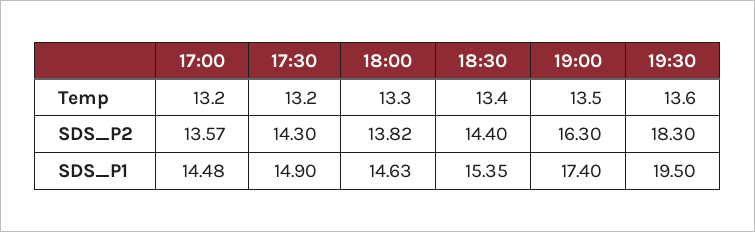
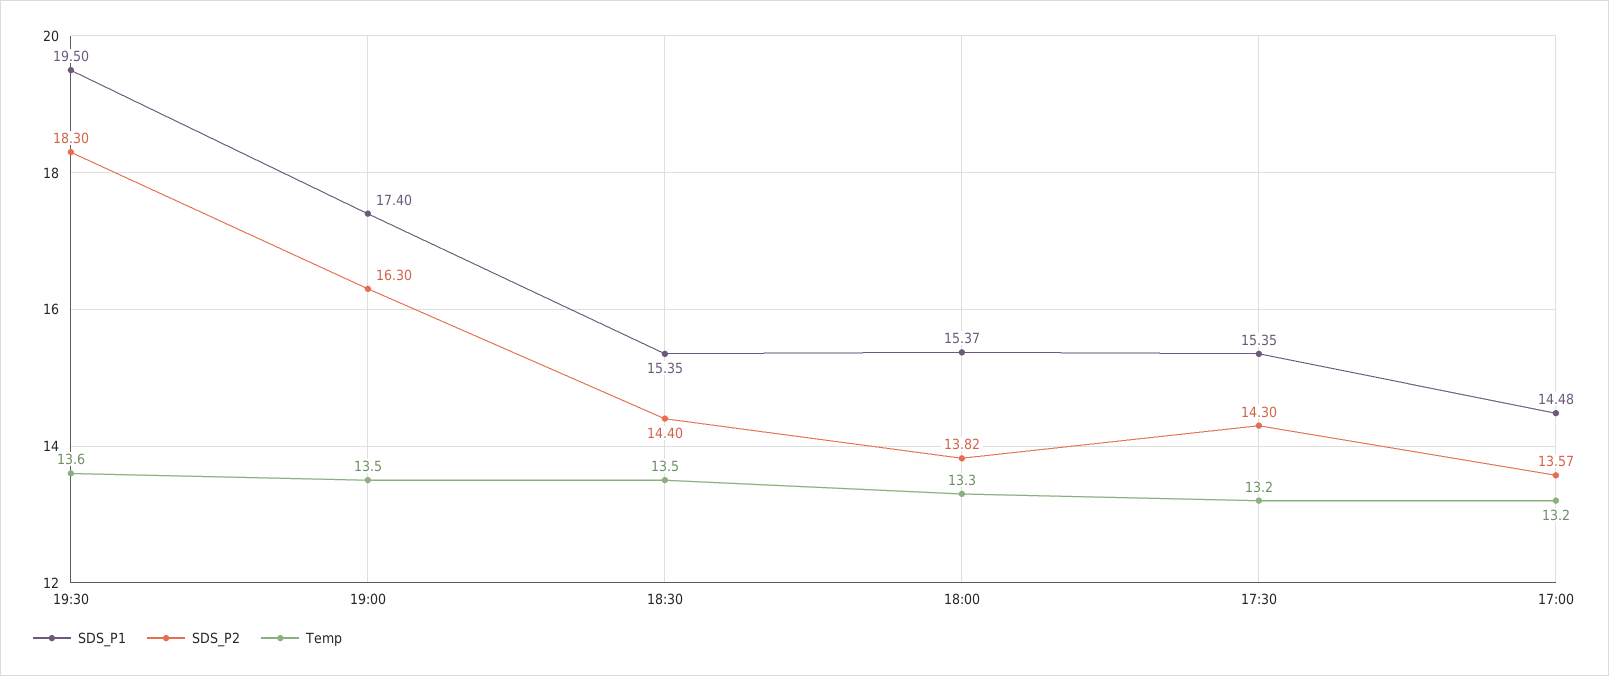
Temp, 18:30: 13.4 -> 13.5
SDS_P1, 17:30: 14.9 -> 15.35
SDS_P1, 18:00: 14.63 -> 15.37

